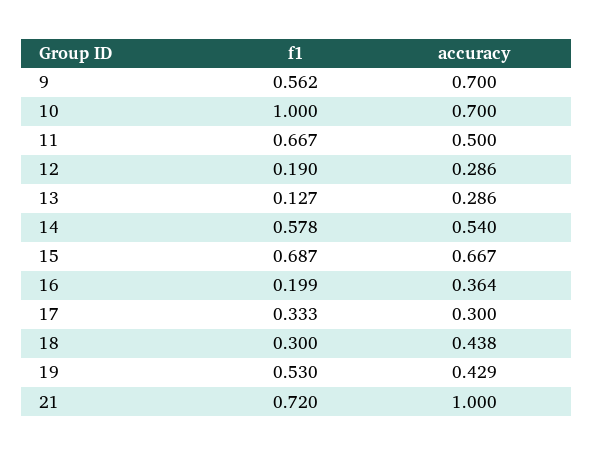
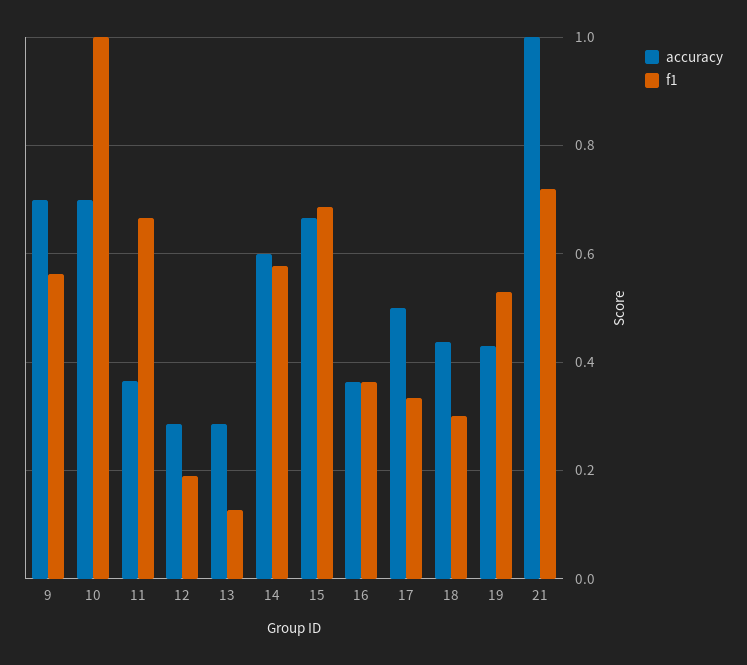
accuracy, 11: 0.5 -> 0.36
accuracy, 14: 0.54 -> 0.6
f1, 16: 0.199 -> 0.36
accuracy, 17: 0.3 -> 0.5

